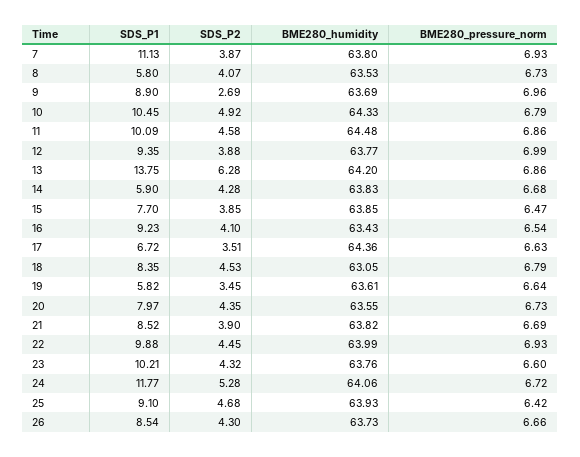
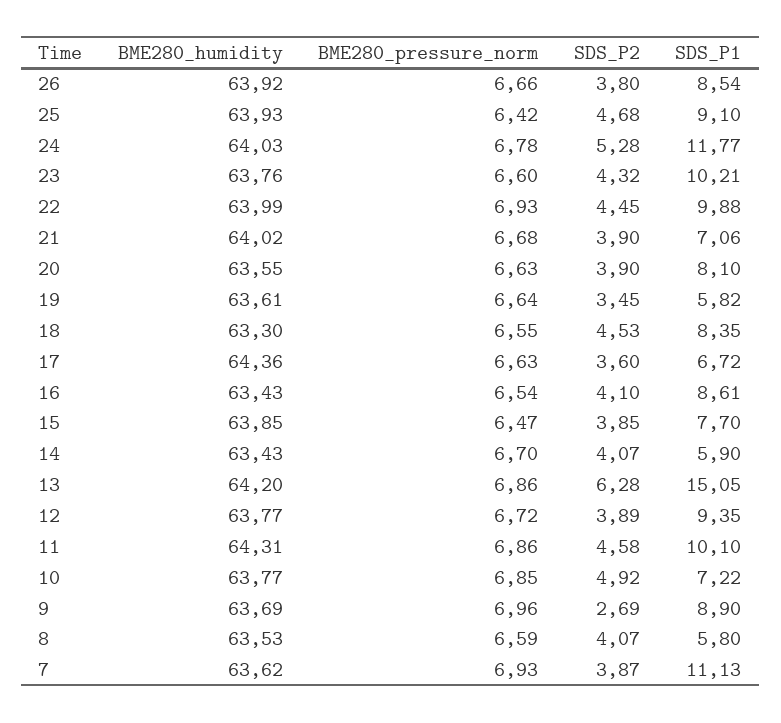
BME280_humidity, 7: 63.8 -> 63.62
BME280_pressure_norm, 8: 6.73 -> 6.59
SDS_P1, 10: 10.45 -> 7.22
BME280_humidity, 10: 64.33 -> 63.77
BME280_pressure_norm, 10: 6.79 -> 6.85
SDS_P1, 11: 10.09 -> 10.1
BME280_humidity, 11: 64.48 -> 64.31
SDS_P2, 12: 3.88 -> 3.89
BME280_pressure_norm, 12: 6.99 -> 6.72
SDS_P1, 13: 13.75 -> 15.05
SDS_P2, 14: 4.28 -> 4.07
BME280_humidity, 14: 63.83 -> 63.43
BME280_pressure_norm, 14: 6.68 -> 6.7
SDS_P1, 16: 9.23 -> 8.61
SDS_P2, 17: 3.51 -> 3.6
BME280_humidity, 18: 63.05 -> 63.3
BME280_pressure_norm, 18: 6.79 -> 6.55
SDS_P1, 20: 7.97 -> 8.1
SDS_P2, 20: 4.35 -> 3.9
BME280_pressure_norm, 20: 6.73 -> 6.63
SDS_P1, 21: 8.52 -> 7.06
BME280_humidity, 21: 63.82 -> 64.02
BME280_pressure_norm, 21: 6.69 -> 6.68
BME280_humidity, 24: 64.06 -> 64.03
BME280_pressure_norm, 24: 6.72 -> 6.78
SDS_P2, 26: 4.3 -> 3.8
BME280_humidity, 26: 63.73 -> 63.92

